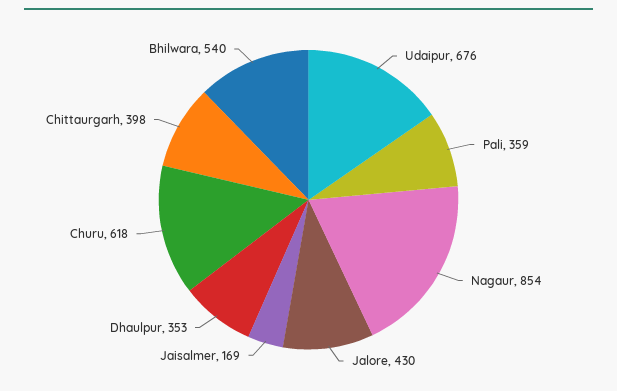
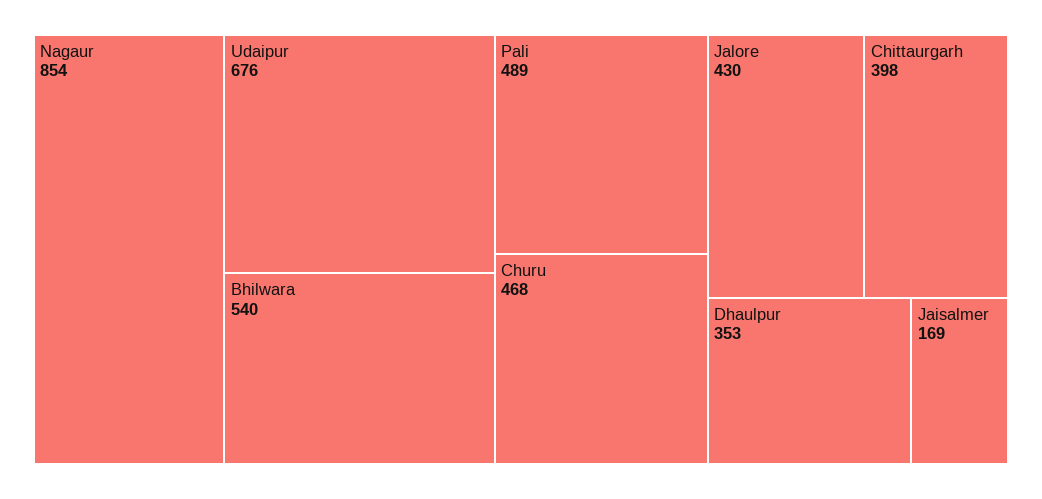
Pali: 359 -> 489
Churu: 618 -> 468

